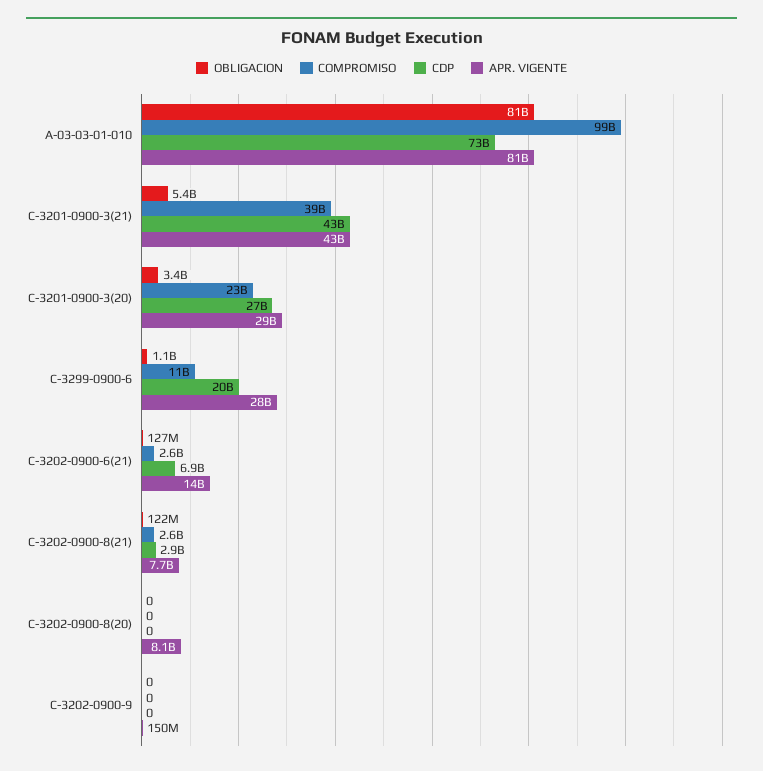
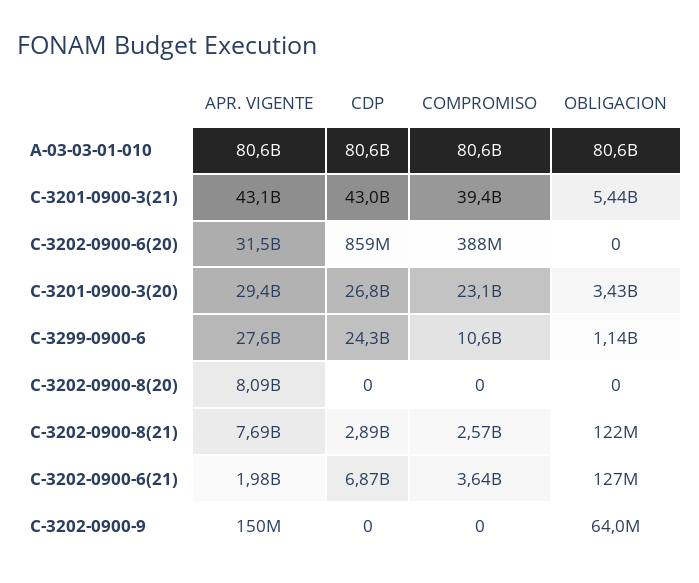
COMPROMISO, A-03-03-01-010: 99000000000 -> 80600000000
CDP, A-03-03-01-010: 73000000000 -> 80600000000
CDP, C-3299-0900-6: 20000000000 -> 24300000000
COMPROMISO, C-3202-0900-6(21): 2600000000 -> 3640000000
APR. VIGENTE, C-3202-0900-6(21): 14000000000 -> 1980000000
OBLIGACION, C-3202-0900-9: 0 -> 64000000
APR. VIGENTE, C-3202-0900-6(20): none -> 31500000000
CDP, C-3202-0900-6(20): none -> 859000000
COMPROMISO, C-3202-0900-6(20): none -> 388000000
OBLIGACION, C-3202-0900-6(20): none -> 0

